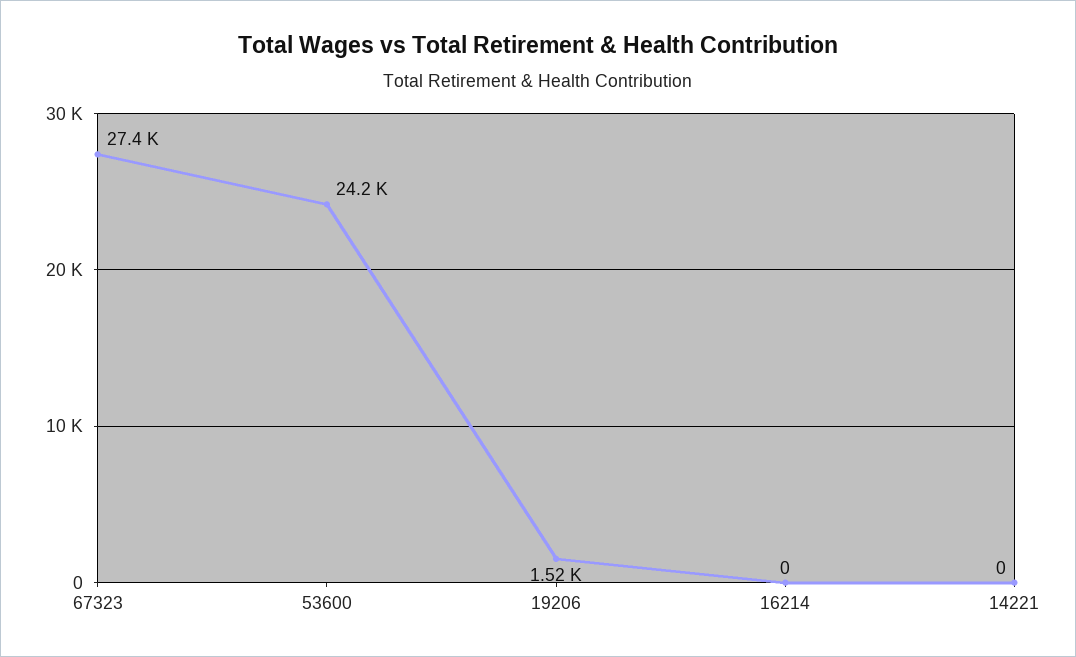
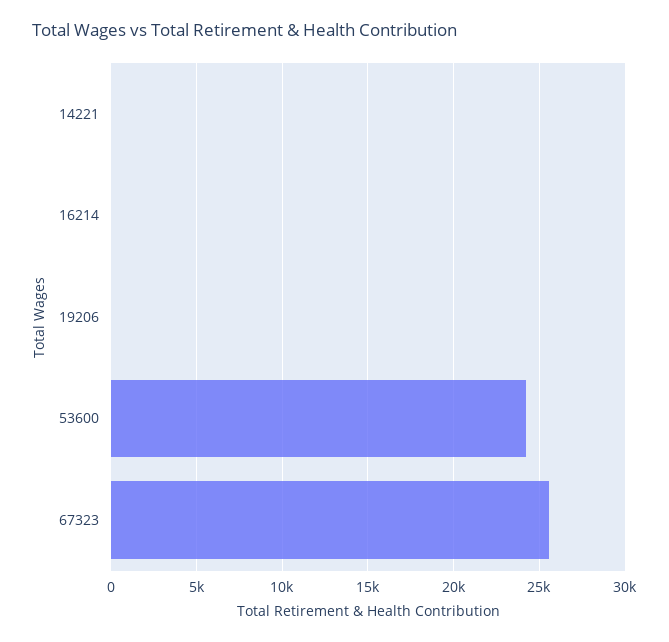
67323: 27400 -> 25500
19206: 1520 -> 0

